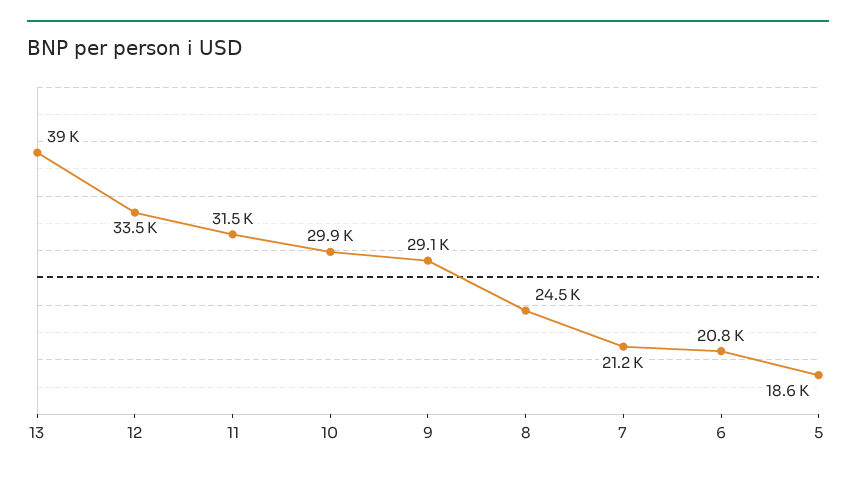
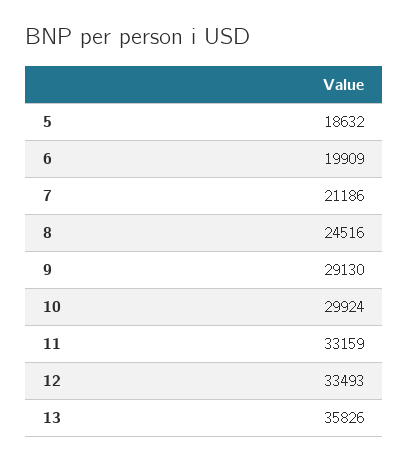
13: 39000 -> 35826
11: 31500 -> 33159
6: 20800 -> 19909

